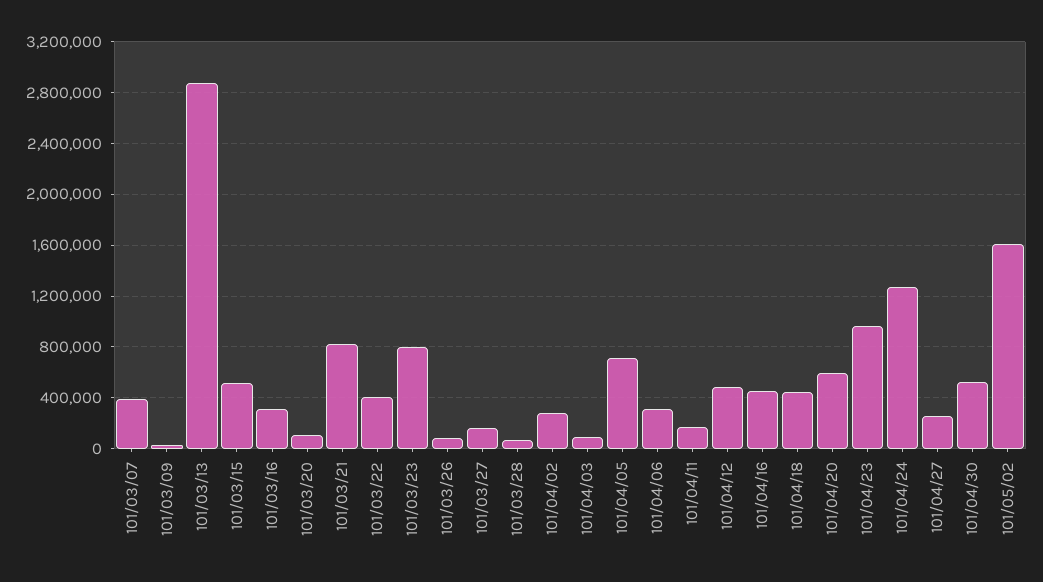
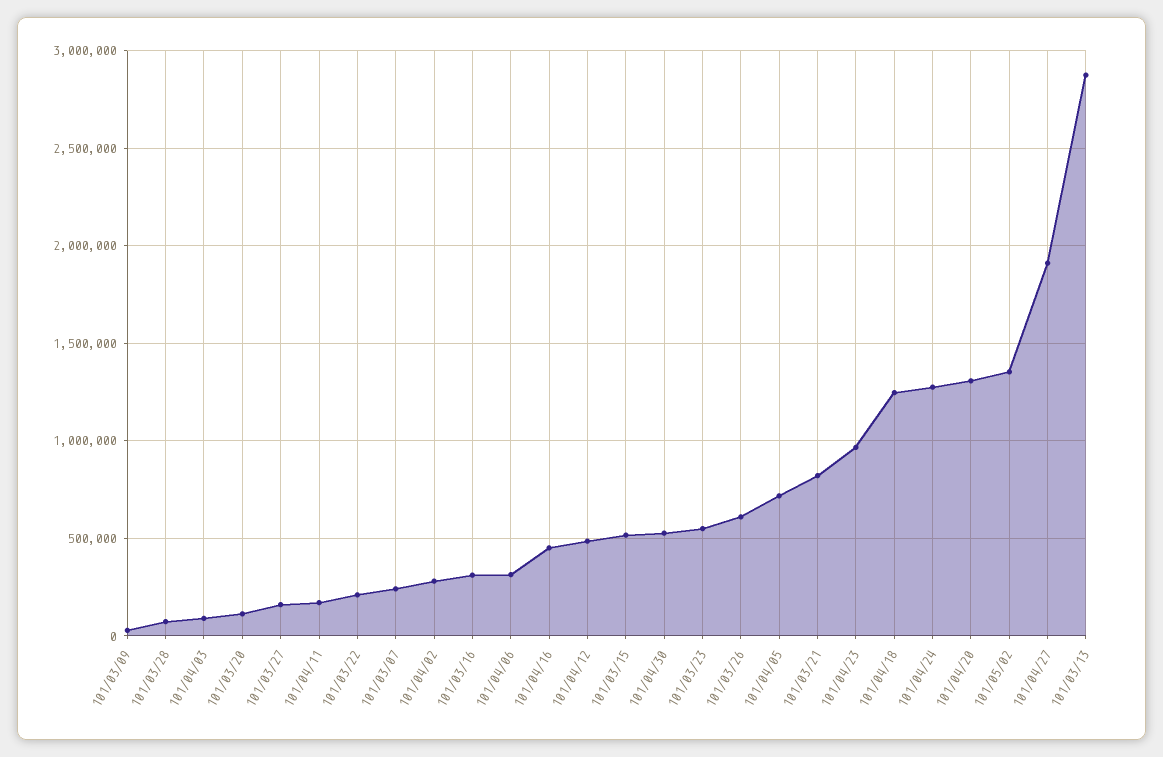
101/03/07: 400000 -> 250000
101/03/22: 400000 -> 200000
101/03/23: 800000 -> 550000
101/03/26: 100000 -> 600000
101/04/18: 450000 -> 1250000
101/04/20: 600000 -> 1300000
101/04/27: 250000 -> 1900000
101/05/02: 1600000 -> 1350000

